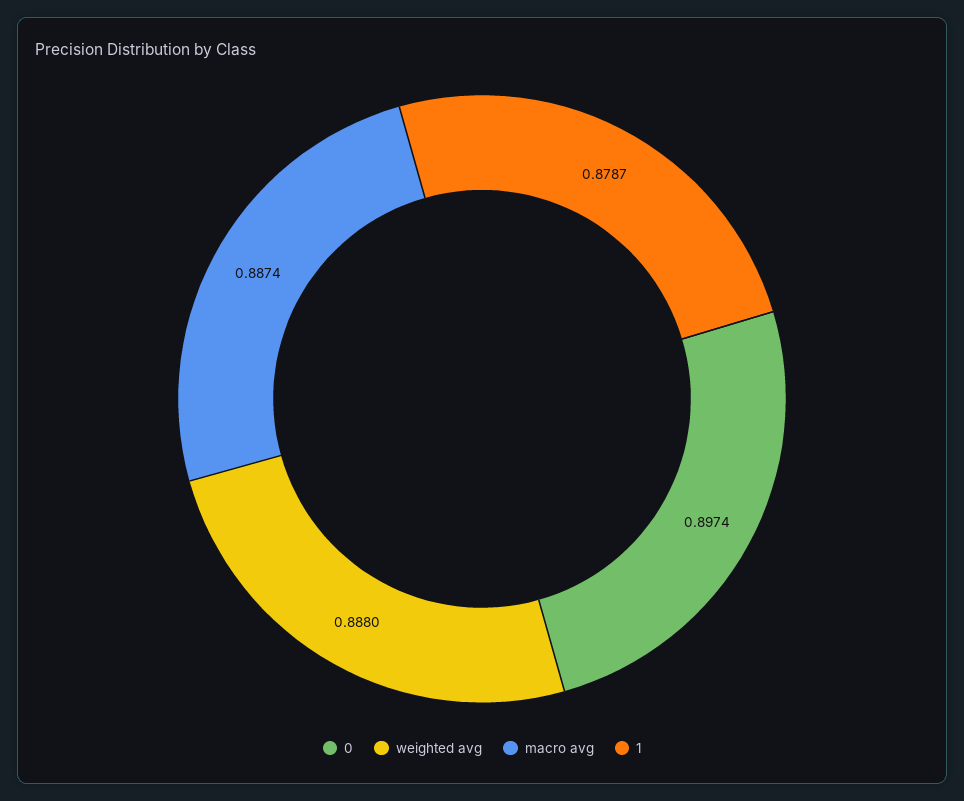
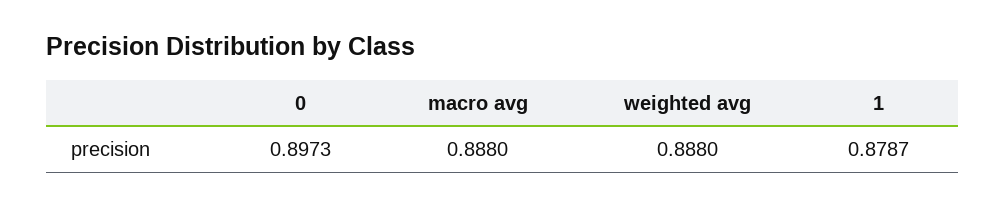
0: 0.8974 -> 0.8973
macro avg: 0.8874 -> 0.888

